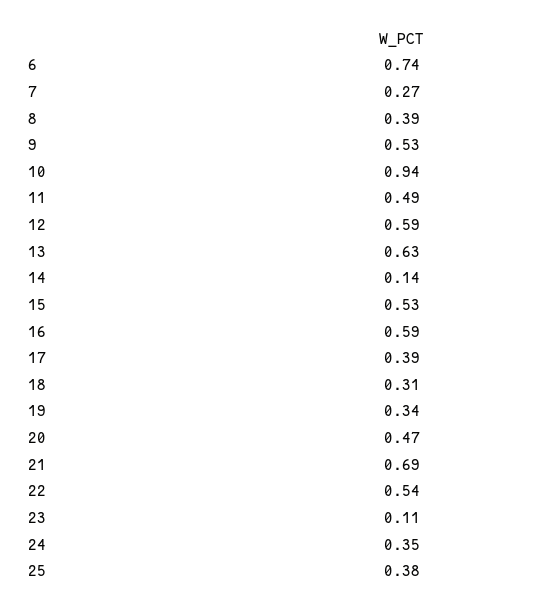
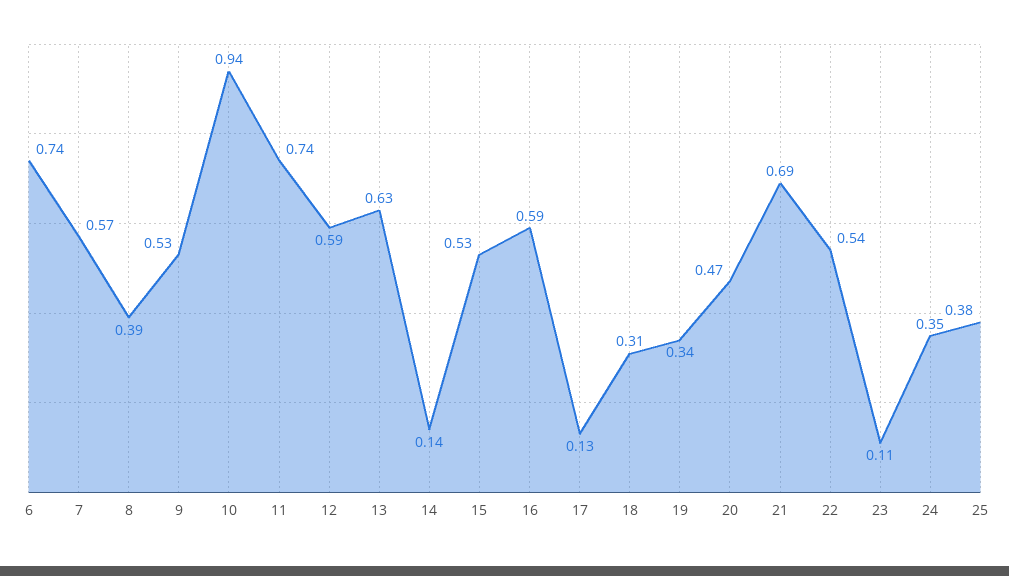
7: 0.27 -> 0.57
11: 0.49 -> 0.74
17: 0.39 -> 0.13

